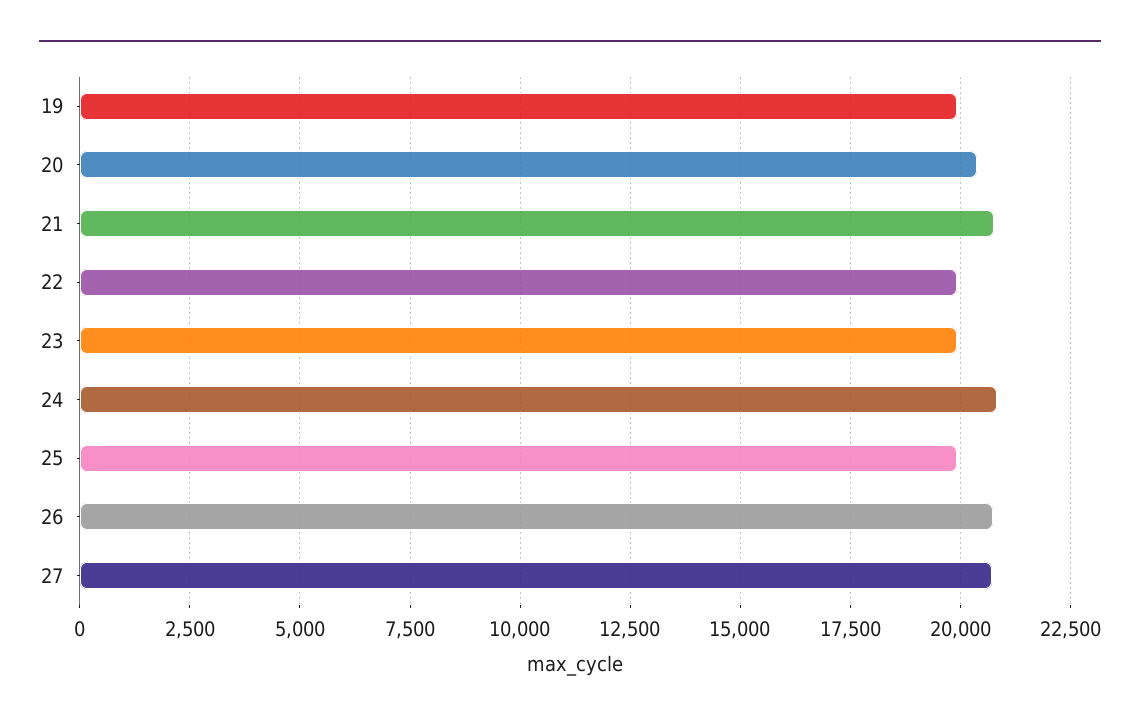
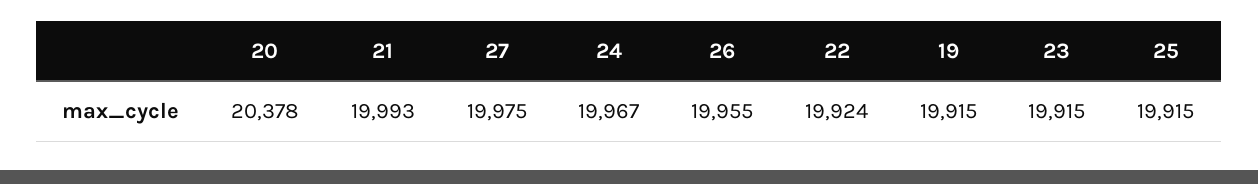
21: 20750 -> 19993
24: 20750 -> 19967
26: 20750 -> 19955
27: 20750 -> 19975

